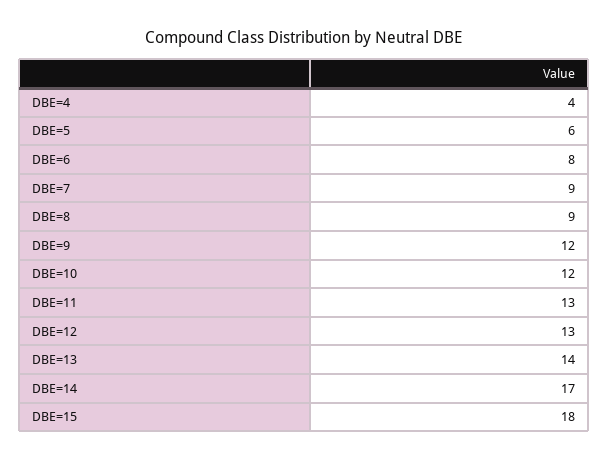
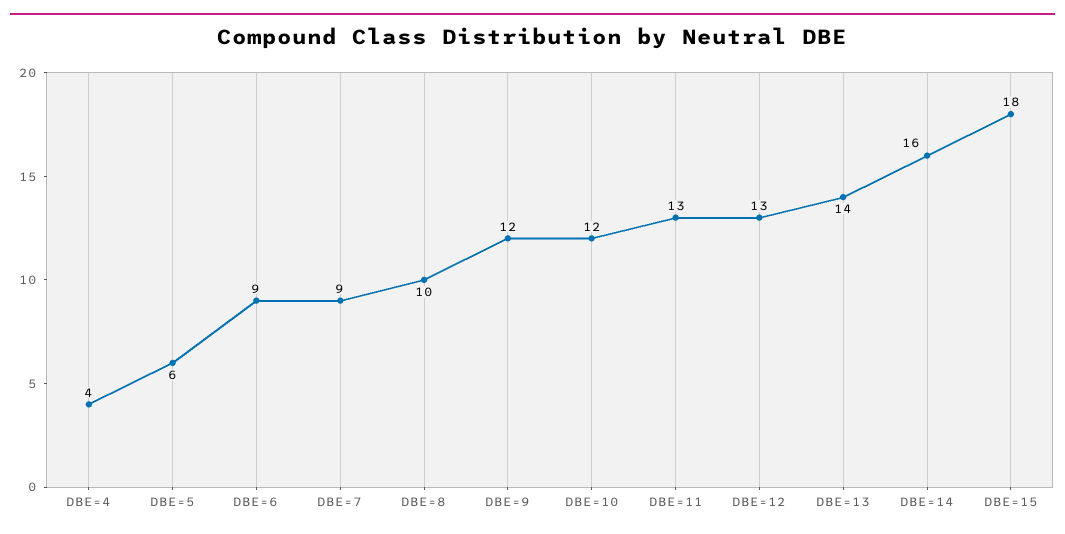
DBE=6: 8 -> 9
DBE=8: 9 -> 10
DBE=14: 17 -> 16

